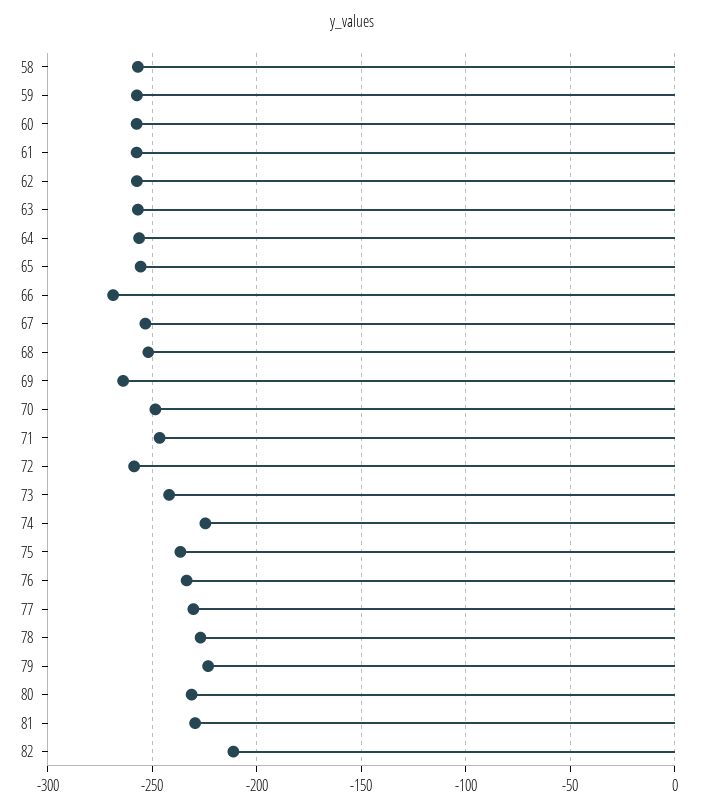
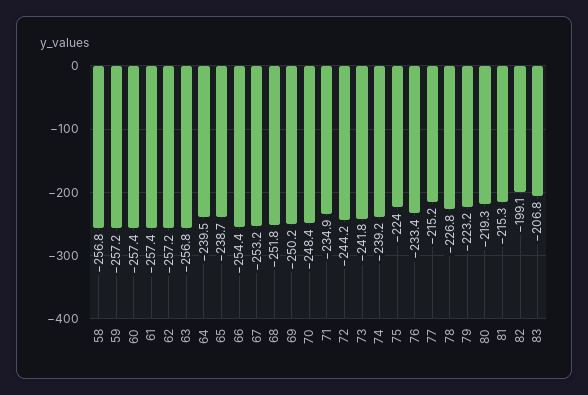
64: -255 -> -239.5
65: -255 -> -238.7
66: -270 -> -254.4
69: -265 -> -250.2
71: -245 -> -234.9
72: -260 -> -244.2
74: -225 -> -239.2
75: -235 -> -224
77: -230 -> -215.2
80: -230 -> -219.3
81: -230 -> -215.3
82: -210 -> -199.1
83: none -> -206.8

